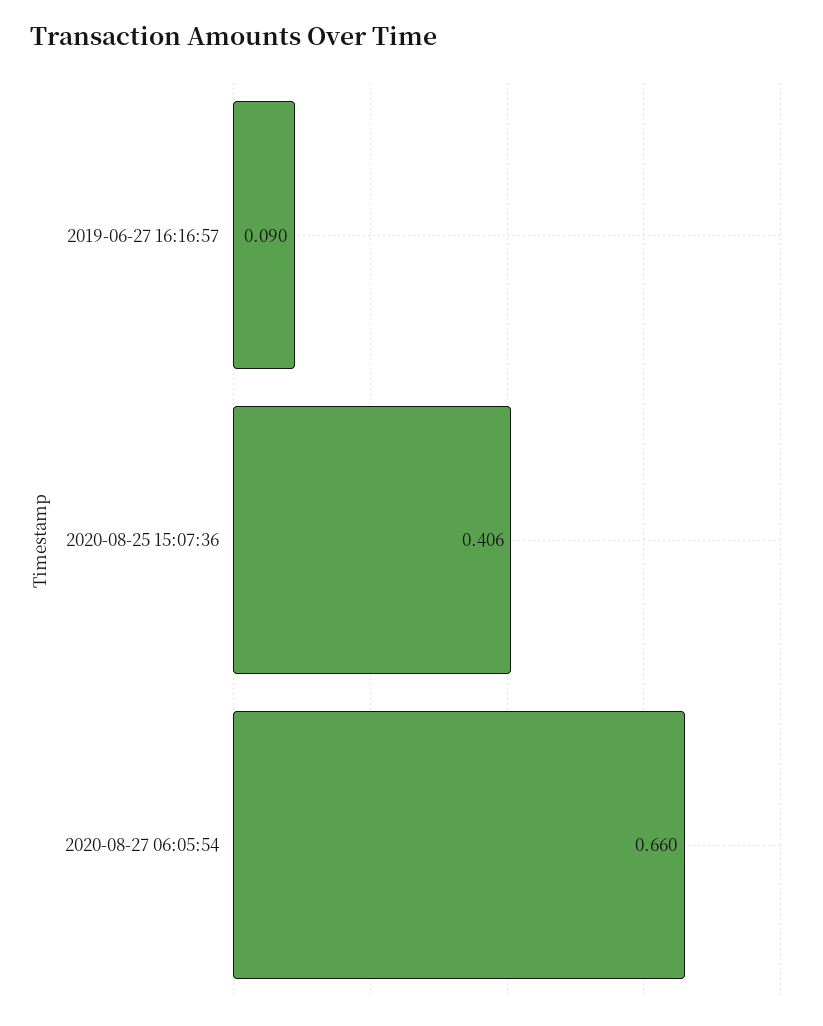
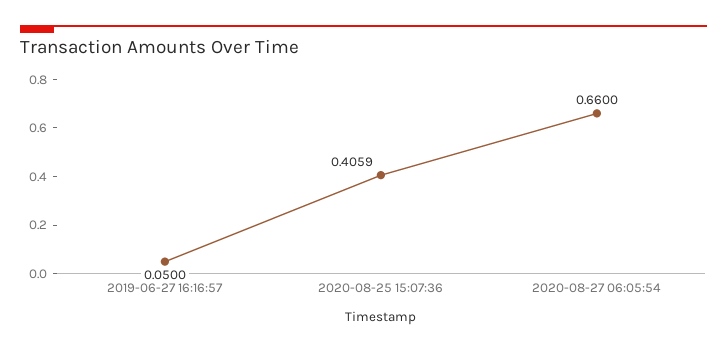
2019-06-27 16:16:57: 0.09 -> 0.05

